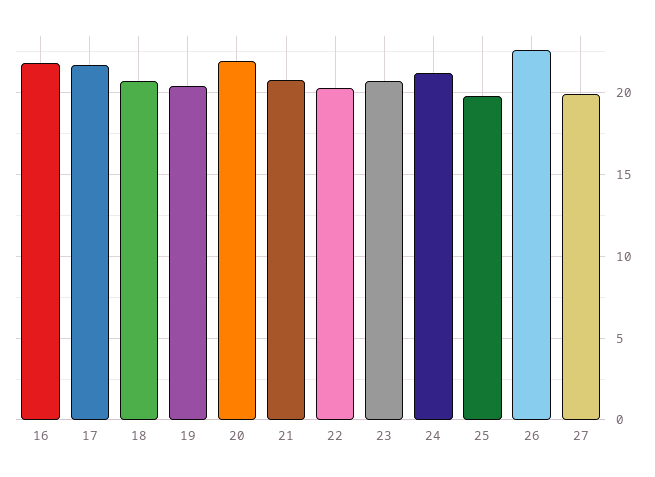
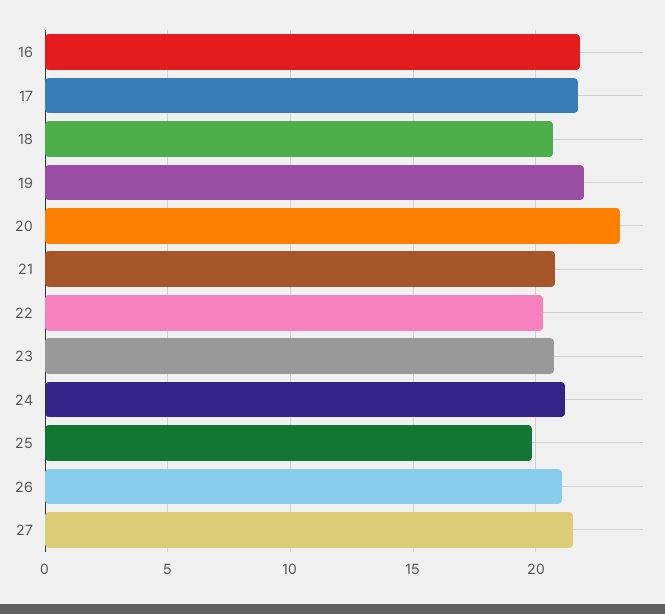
19: 20.5 -> 22
20: 22 -> 23.5
26: 22.5 -> 21
27: 20 -> 21.5

